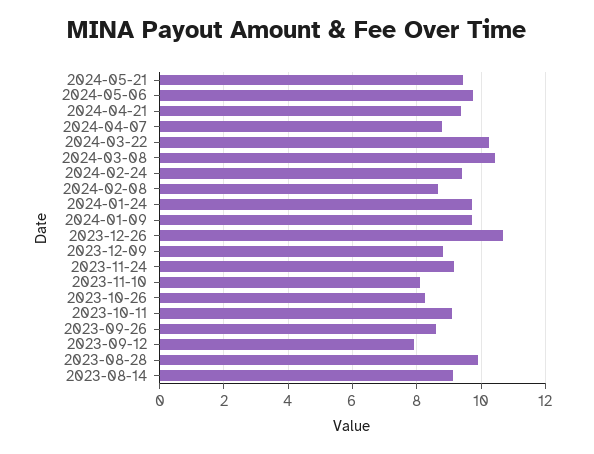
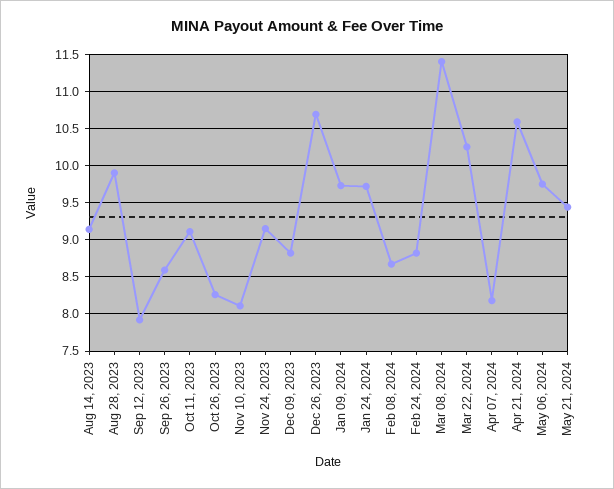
2024-04-21: 9.4 -> 10.6
2024-04-07: 8.8 -> 8.2
2024-03-08: 10.4 -> 11.4
2024-02-24: 9.4 -> 8.8

